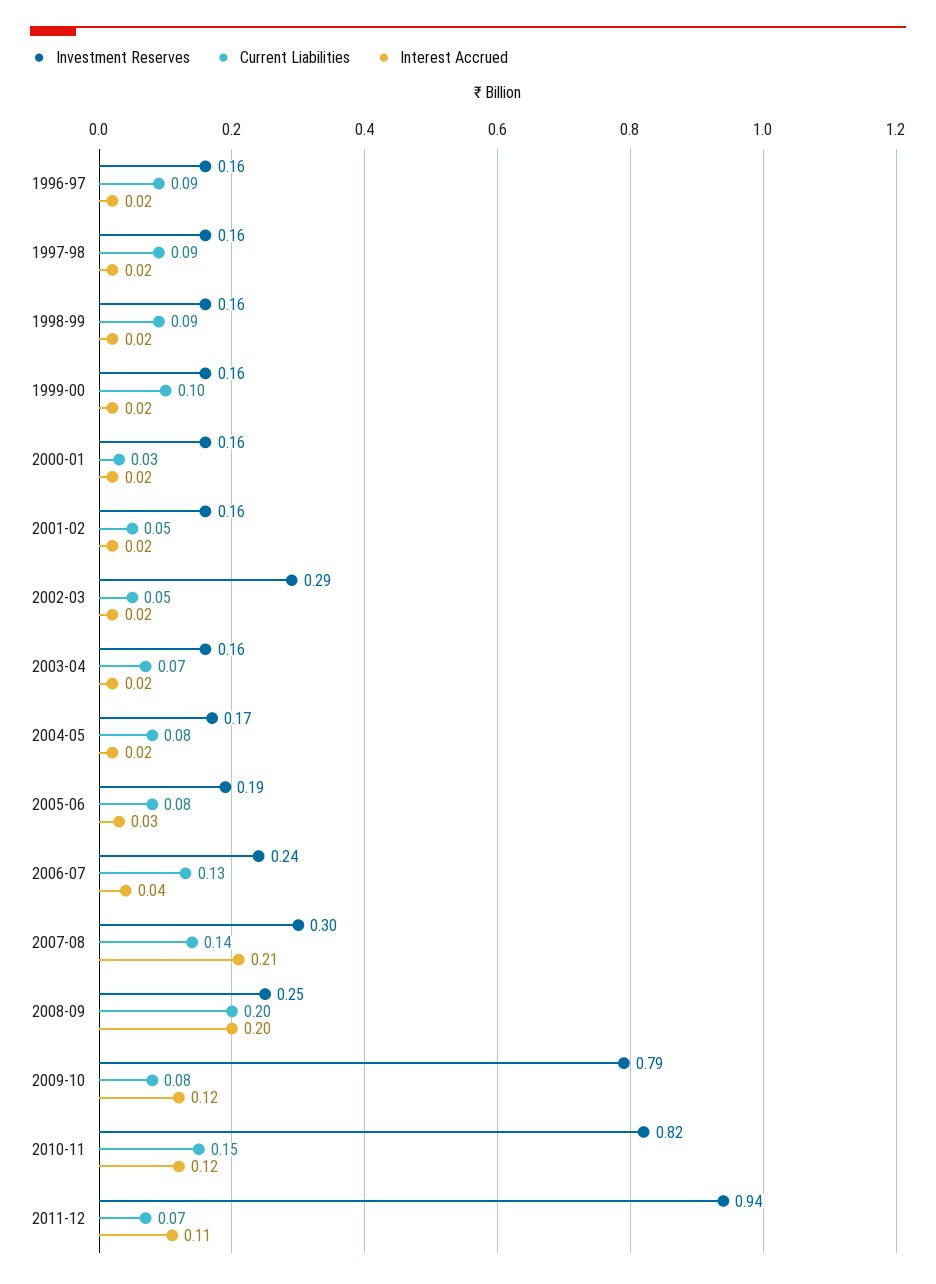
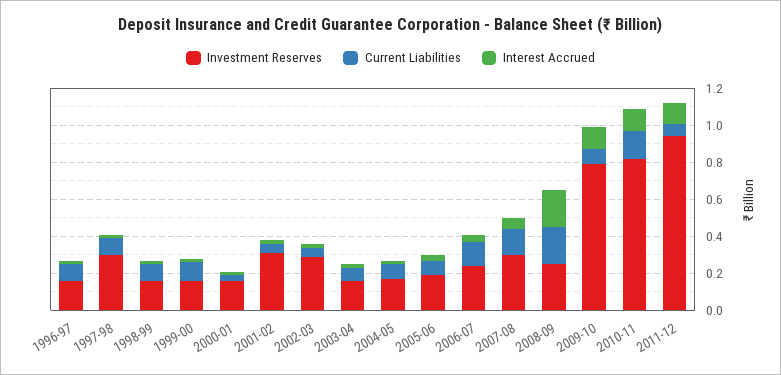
Investment Reserves, 1997-98: 0.16 -> 0.3
Investment Reserves, 2001-02: 0.16 -> 0.3
Interest Accrued, 2007-08: 0.21 -> 0.05

